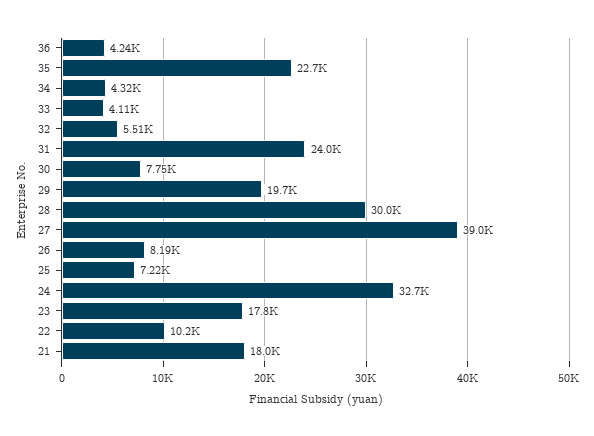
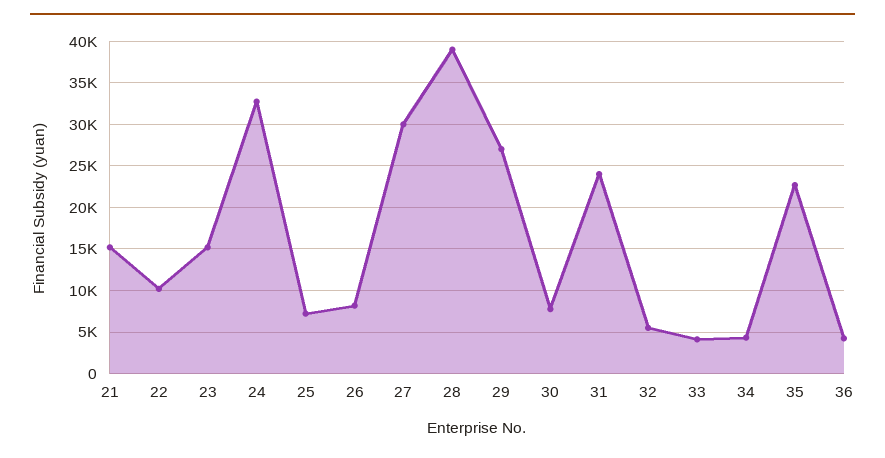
29: 19700 -> 27000
28: 30000 -> 39000
27: 39000 -> 30000
23: 17800 -> 15000
21: 18000 -> 15000

